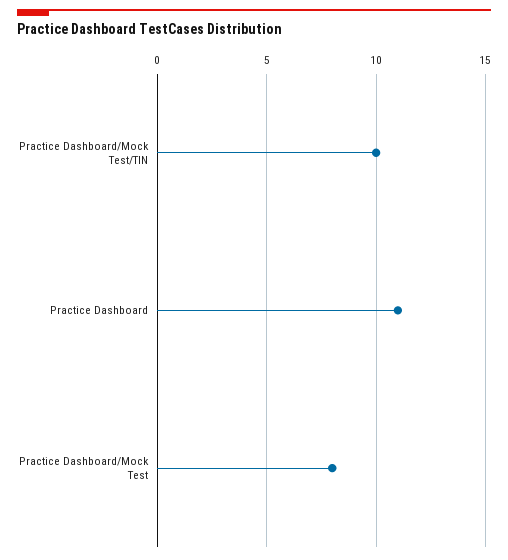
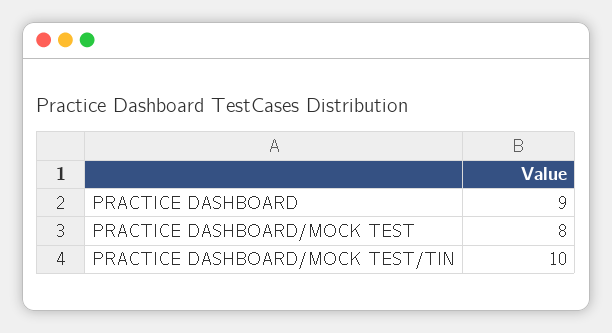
Practice Dashboard: 11 -> 9

